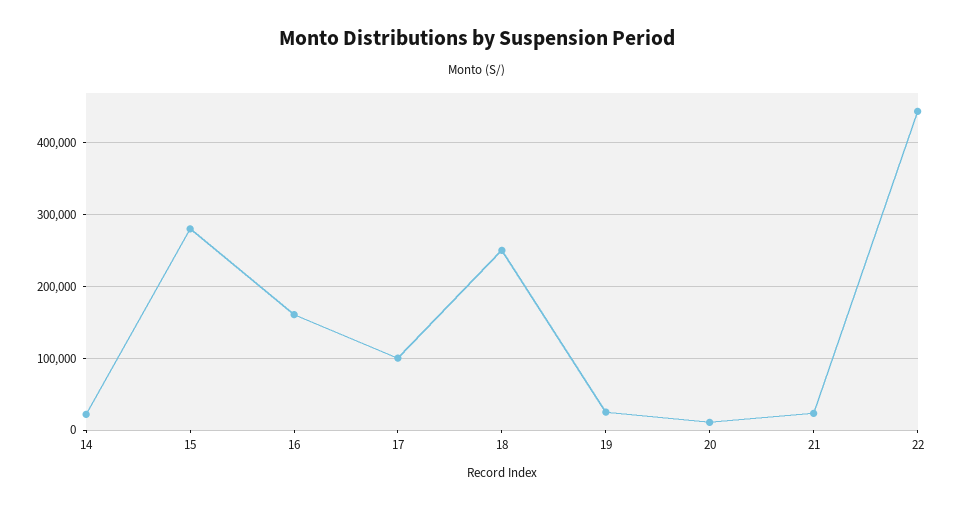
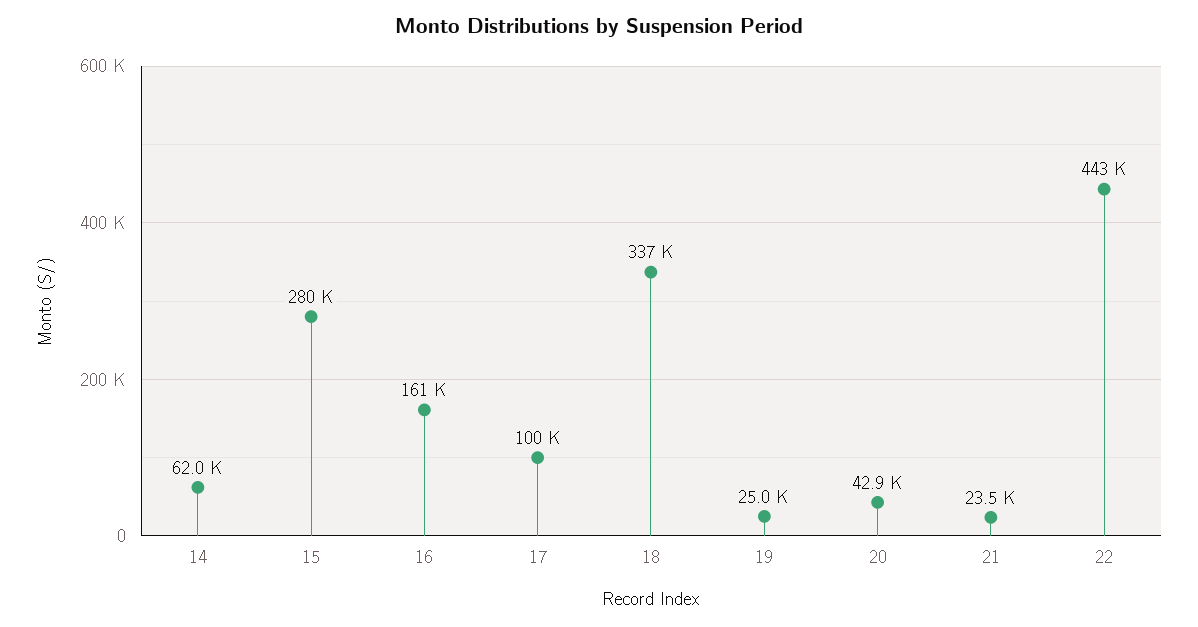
14: 20000 -> 62000
18: 250000 -> 337000
20: 10000 -> 42900

